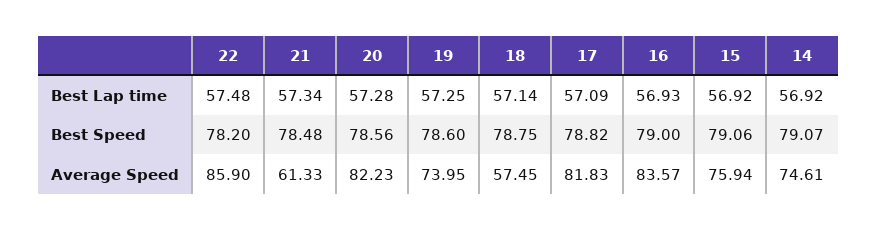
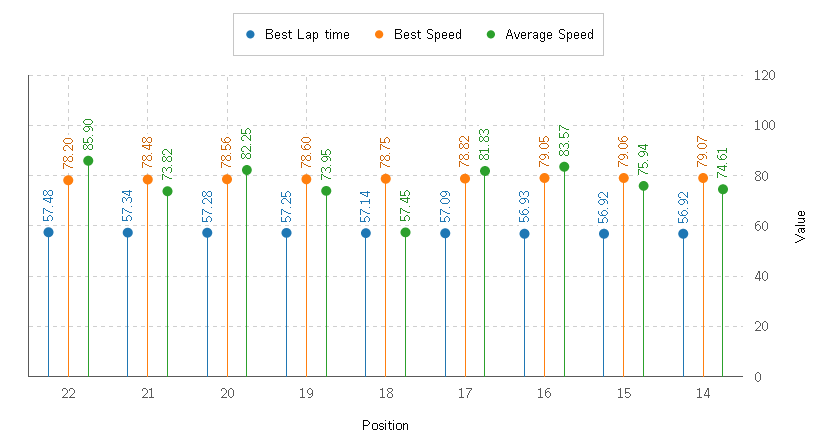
Best Speed, 16: 79 -> 79.05
Average Speed, 21: 61.33 -> 73.82
Average Speed, 20: 82.23 -> 82.25

